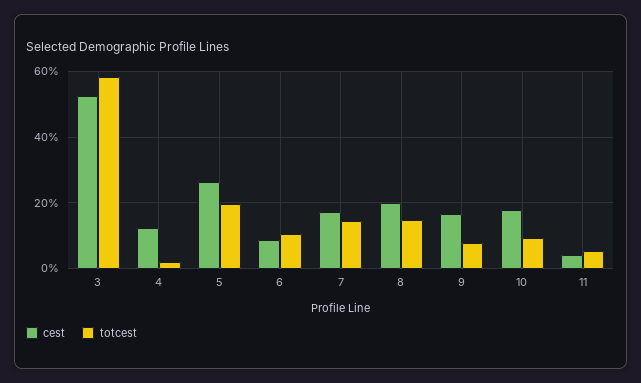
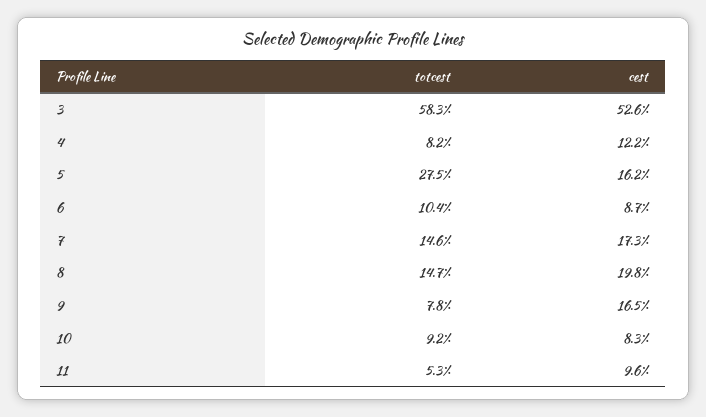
totcest, 4: 2 -> 8.2
cest, 5: 26 -> 16.2
totcest, 5: 20 -> 27.5
cest, 10: 18 -> 8.3
cest, 11: 4 -> 9.6

